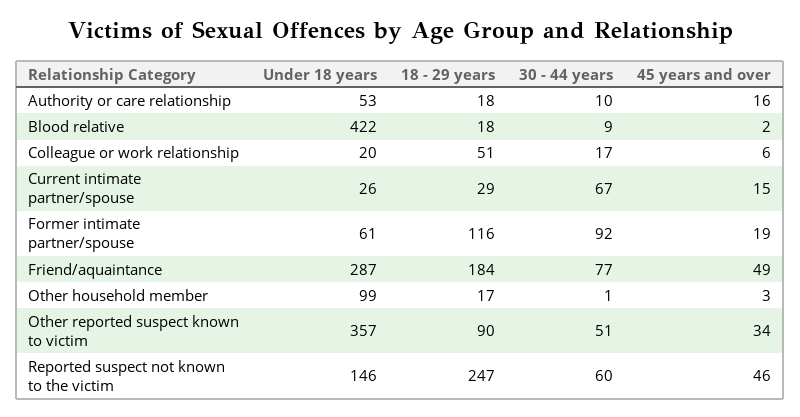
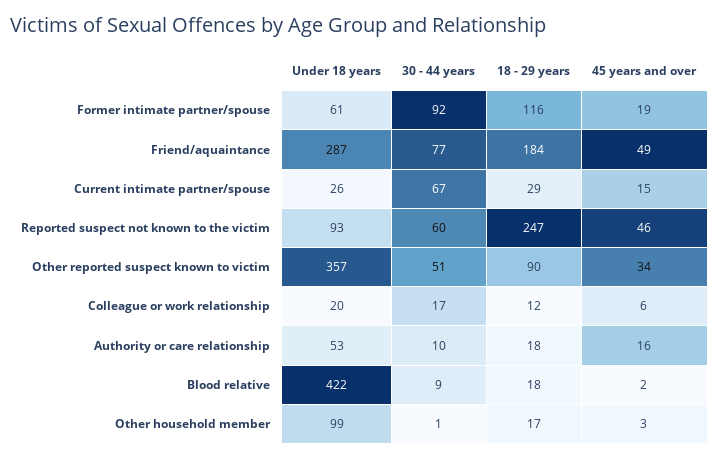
18 - 29 years, Colleague or work relationship: 51 -> 12
Under 18 years, Reported suspect not known to the victim: 146 -> 93

